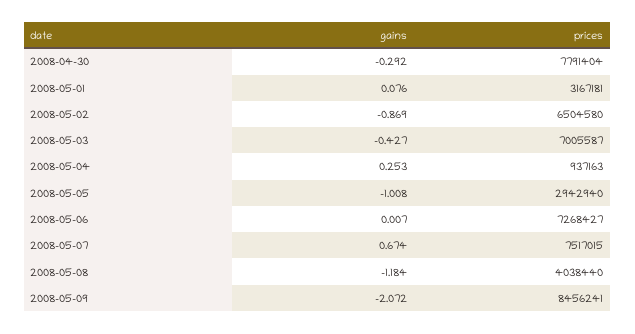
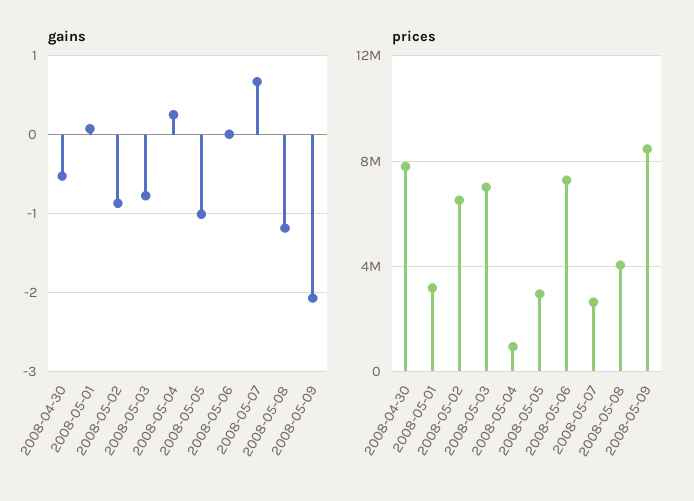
gains, 2008-04-30: -0.292 -> -0.5
gains, 2008-05-03: -0.427 -> -0.8
prices, 2008-05-07: 7517015 -> 2500000

